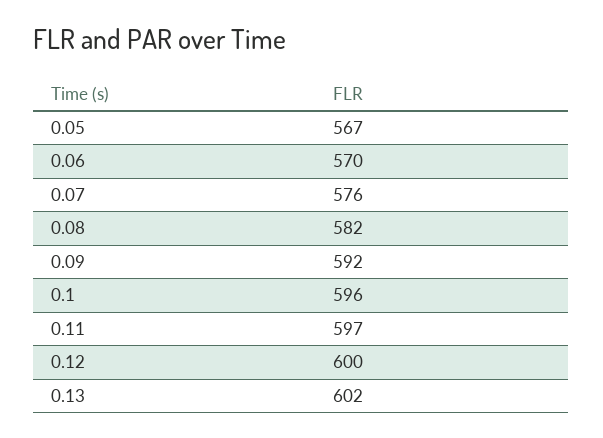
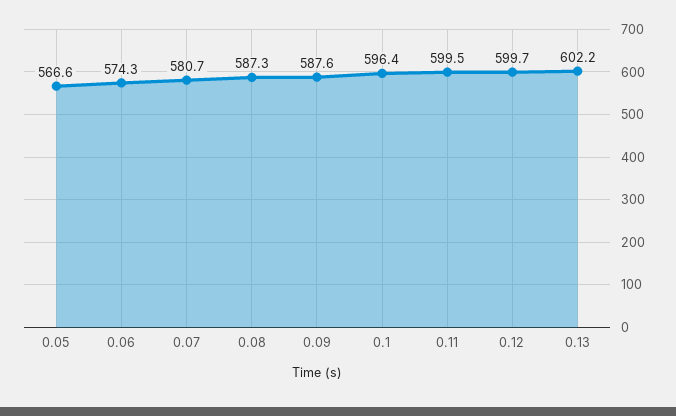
0.06: 570 -> 574.3
0.07: 576 -> 580.7
0.08: 582 -> 587.3
0.09: 592 -> 587.6
0.11: 597 -> 599.5

